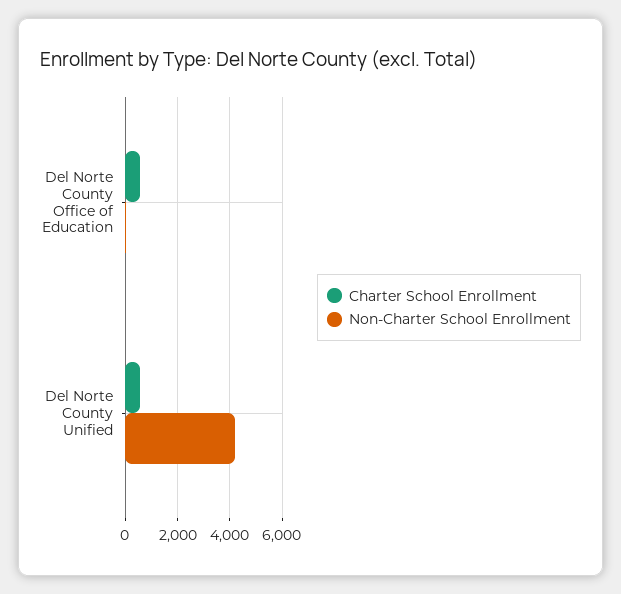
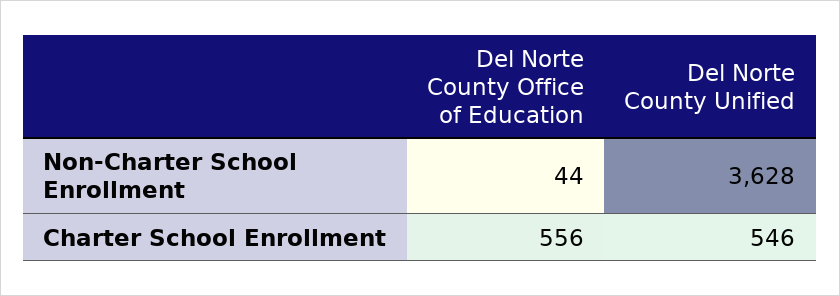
Non-Charter School Enrollment, Del Norte County Unified: 4250 -> 3628

